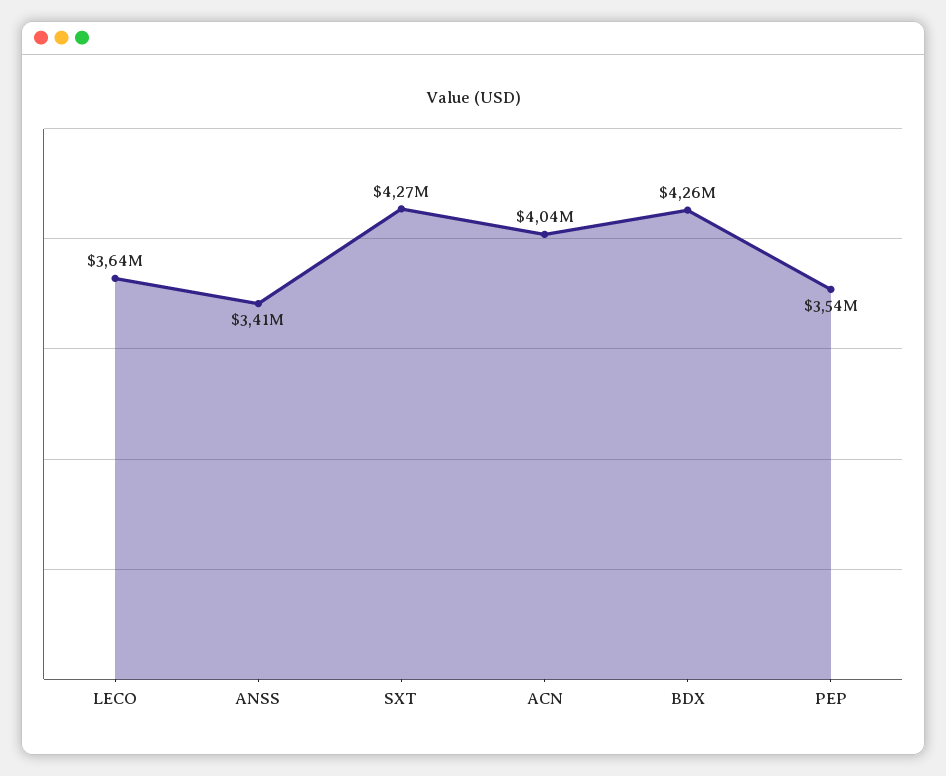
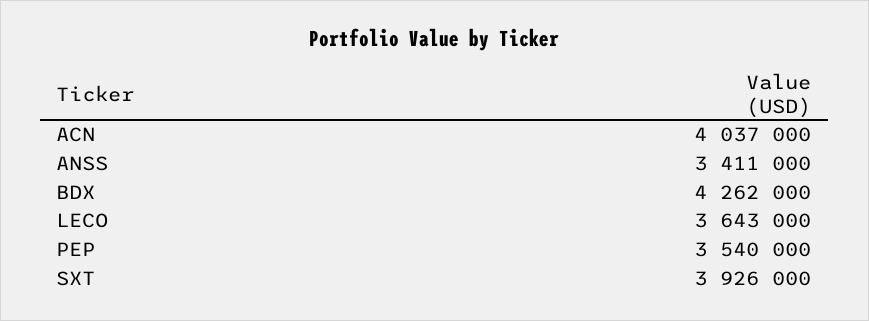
SXT: 4270000 -> 3926000

